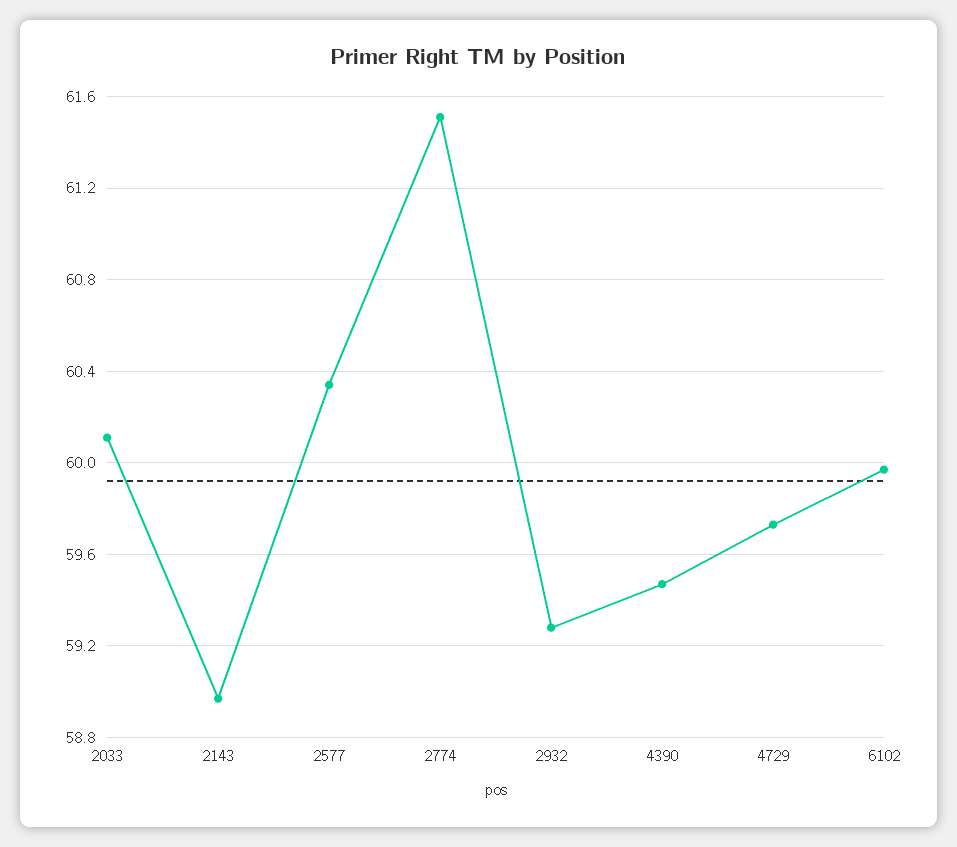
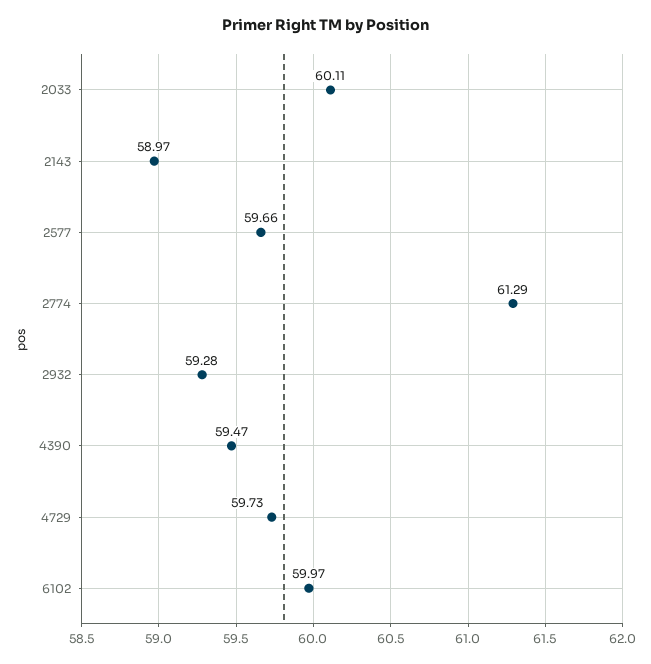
2577: 60.35 -> 59.66
2774: 61.5 -> 61.29

